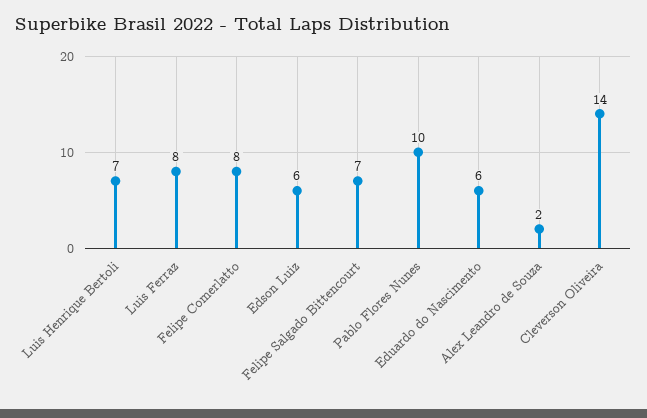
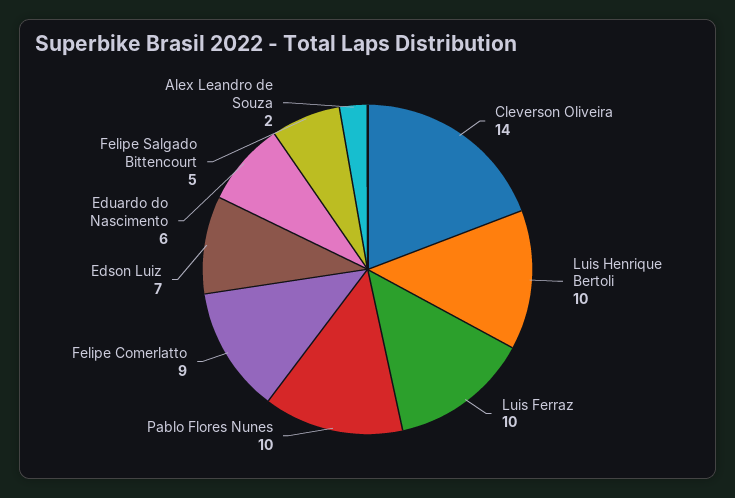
Luis Henrique Bertoli: 7 -> 10
Luis Ferraz: 8 -> 10
Felipe Comerlatto: 8 -> 9
Edson Luiz: 6 -> 7
Felipe Salgado Bittencourt: 7 -> 5

